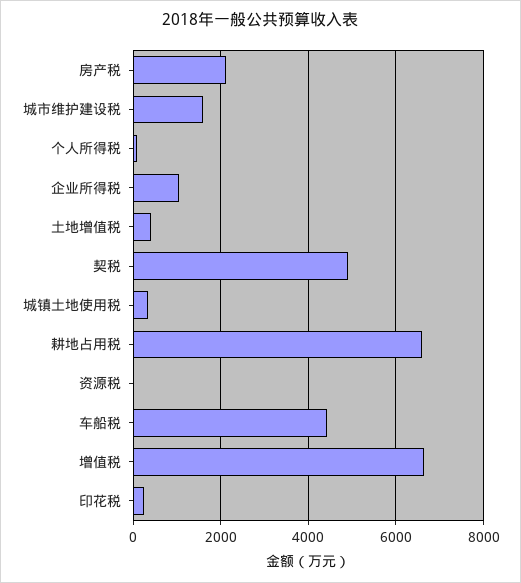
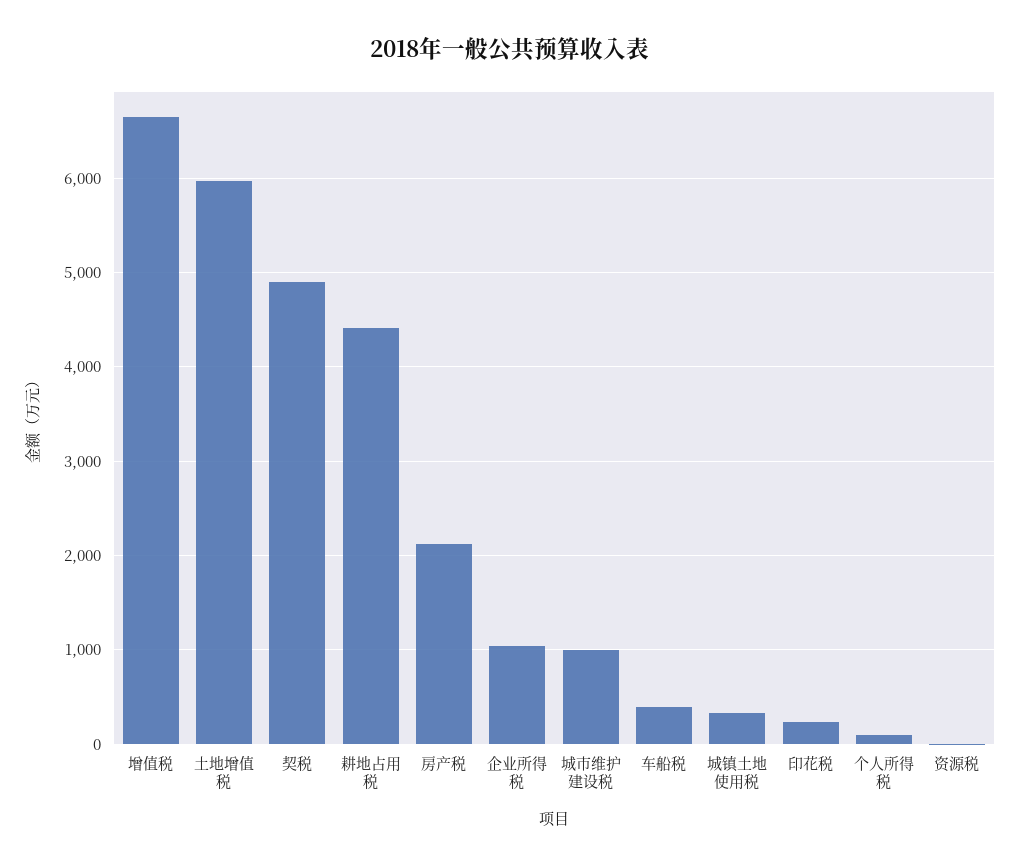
城市维护建设税: 1600 -> 1000
土地增值税: 400 -> 6000
耕地占用税: 6600 -> 4400
车船税: 4400 -> 400

